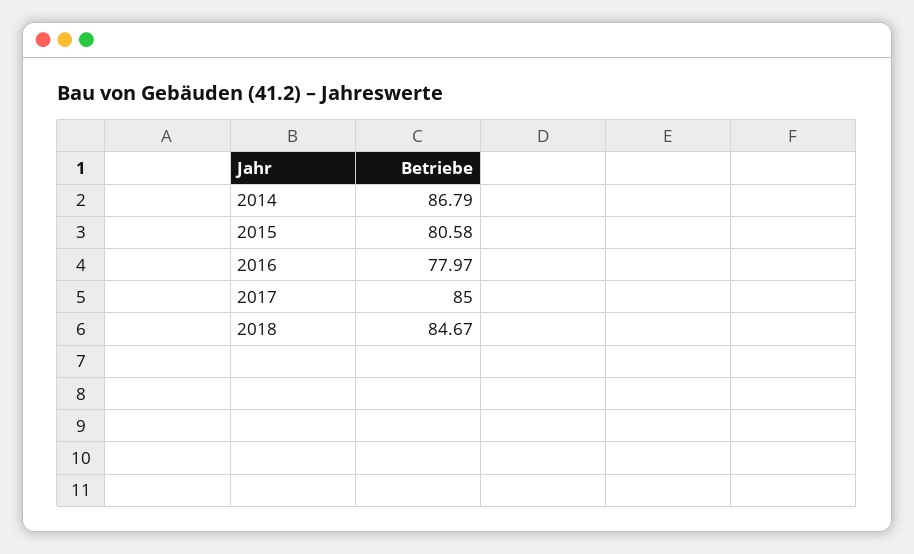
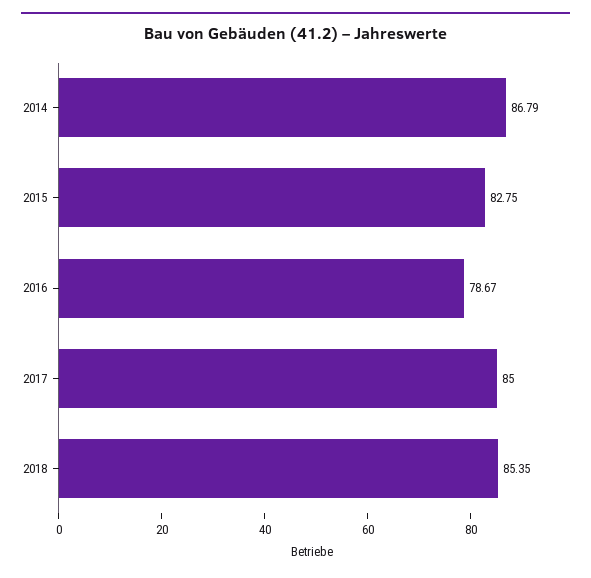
2015: 80.58 -> 82.75
2016: 77.97 -> 78.67
2018: 84.67 -> 85.35

